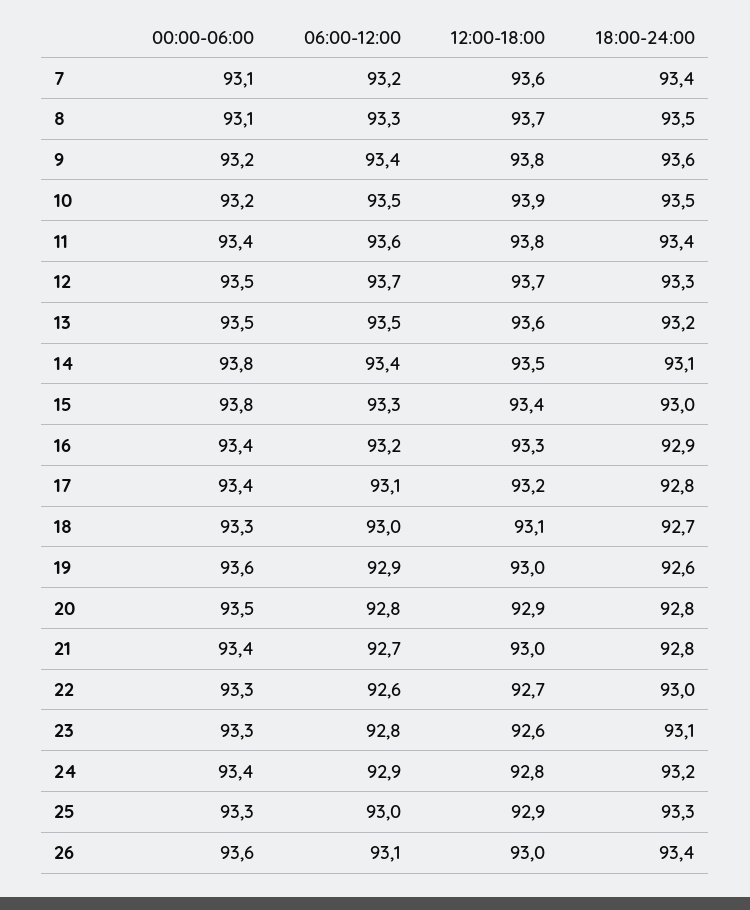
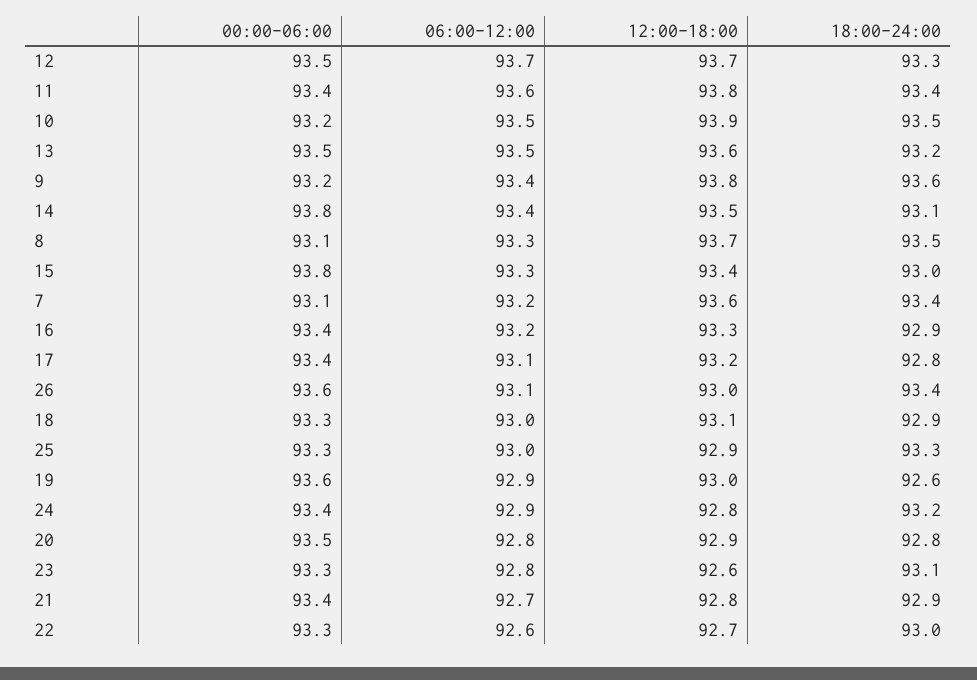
18:00-24:00, 18: 92.7 -> 92.9
12:00-18:00, 21: 93 -> 92.8
18:00-24:00, 21: 92.8 -> 92.9

